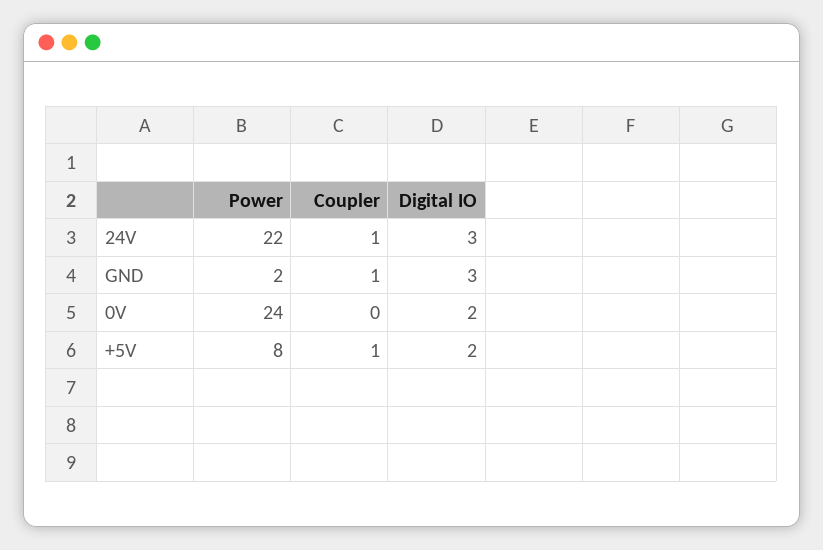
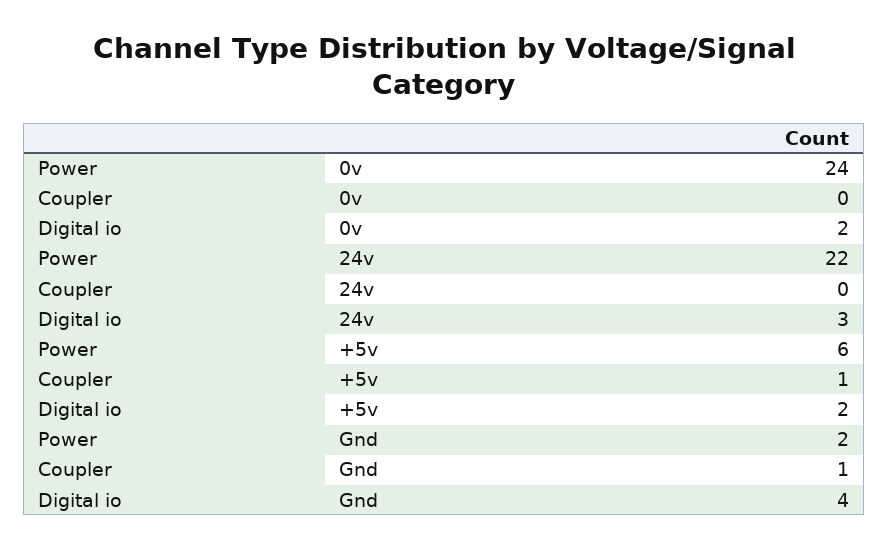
Coupler, 24V: 1 -> 0
Digital IO, GND: 3 -> 4
Power, +5V: 8 -> 6

